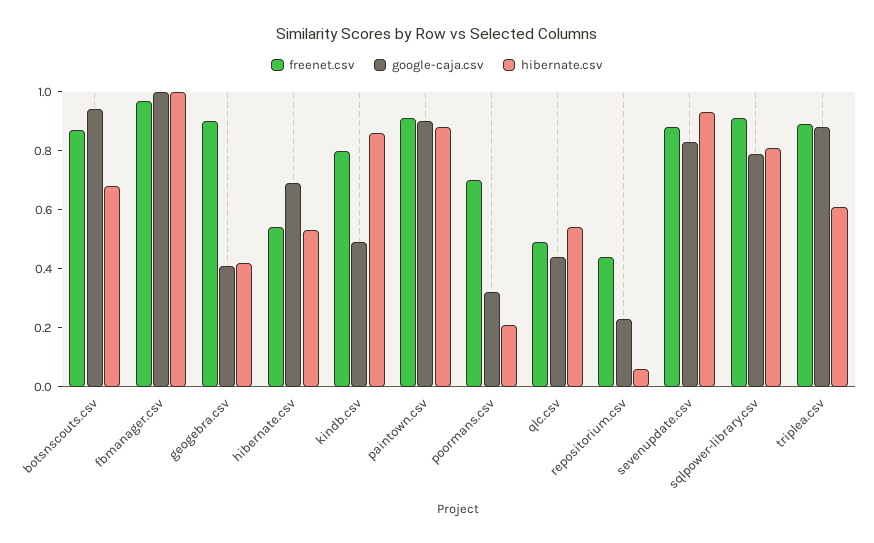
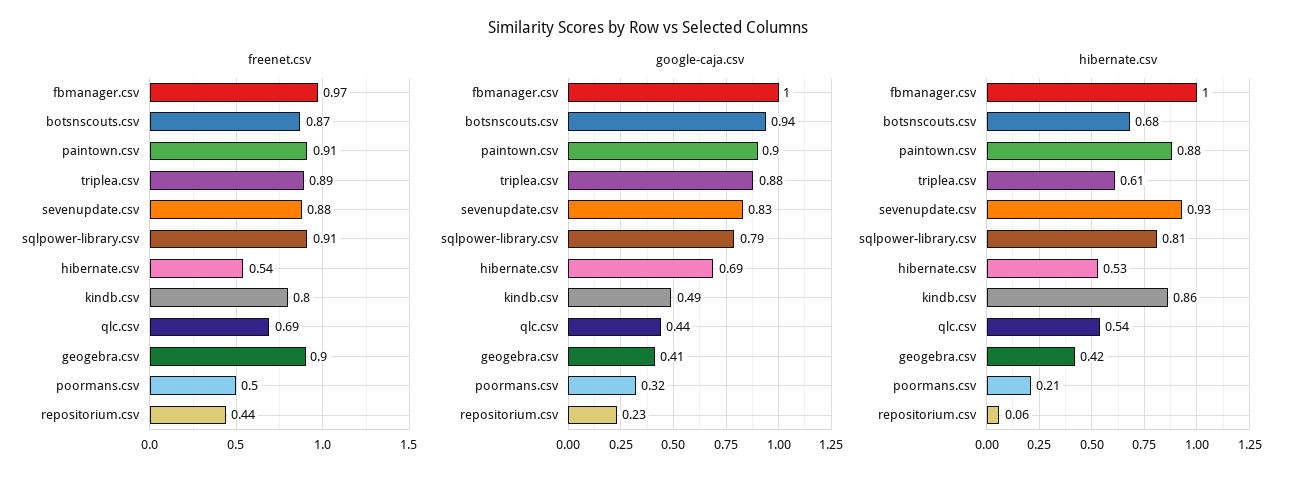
freenet.csv, poormans.csv: 0.7 -> 0.5
freenet.csv, qlc.csv: 0.5 -> 0.69

